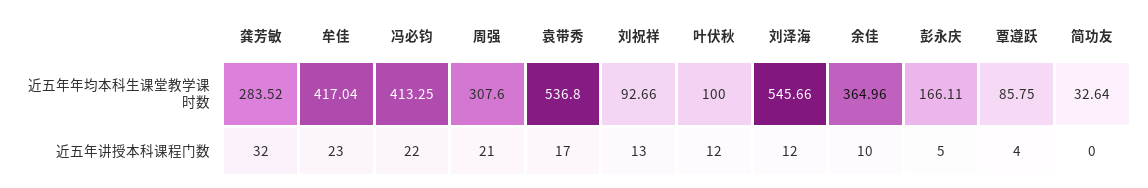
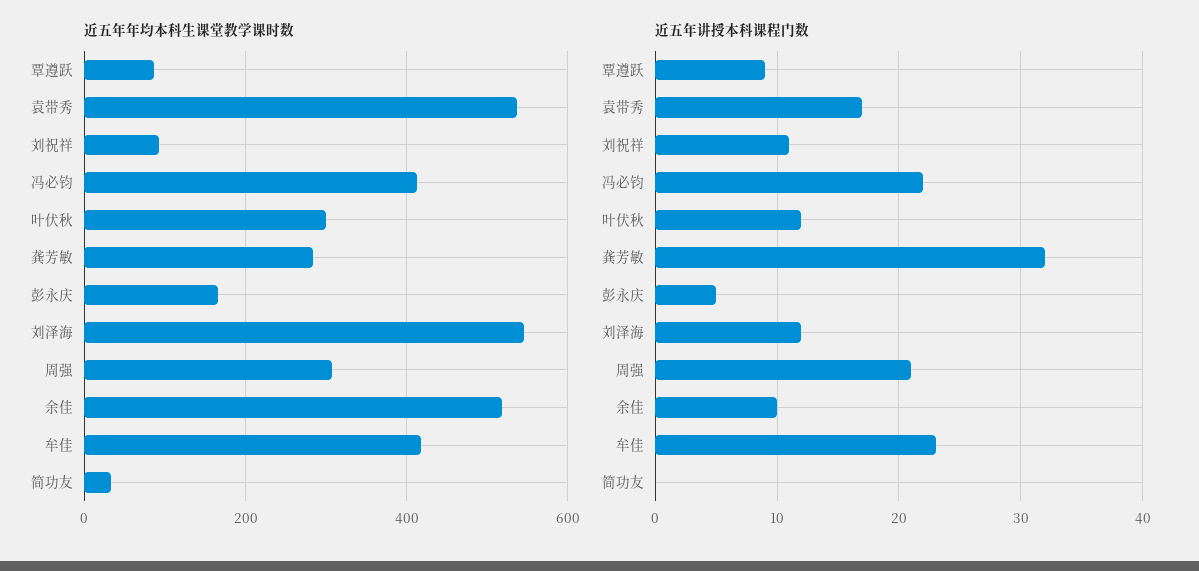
近五年年均本科生课堂教学课时数, 叶伏秋: 100 -> 300
近五年年均本科生课堂教学课时数, 余佳: 364.96 -> 520
近五年讲授本科课程门数, 刘祝祥: 13 -> 11
近五年讲授本科课程门数, 覃遵跃: 4 -> 9

